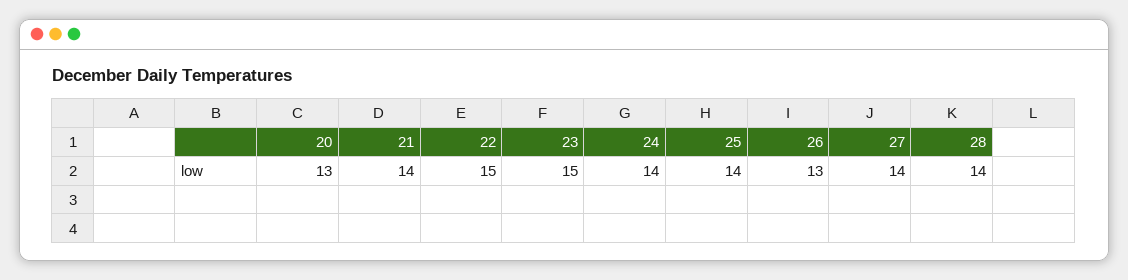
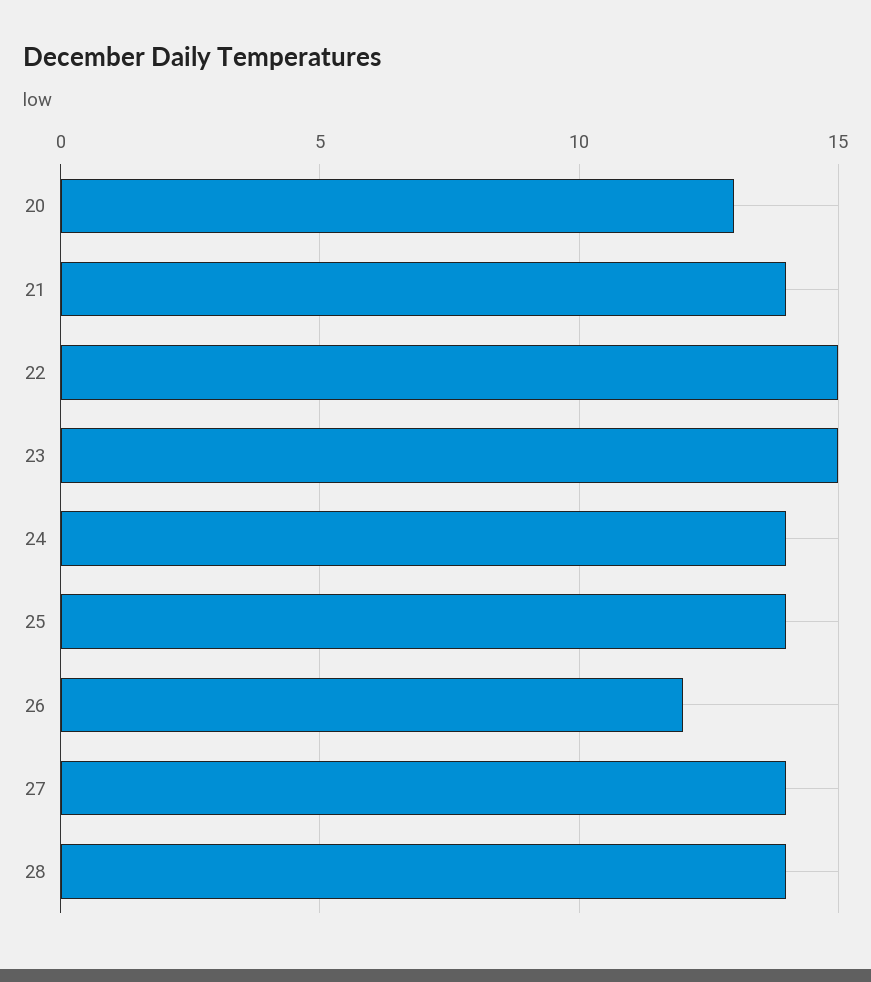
26: 13 -> 12

